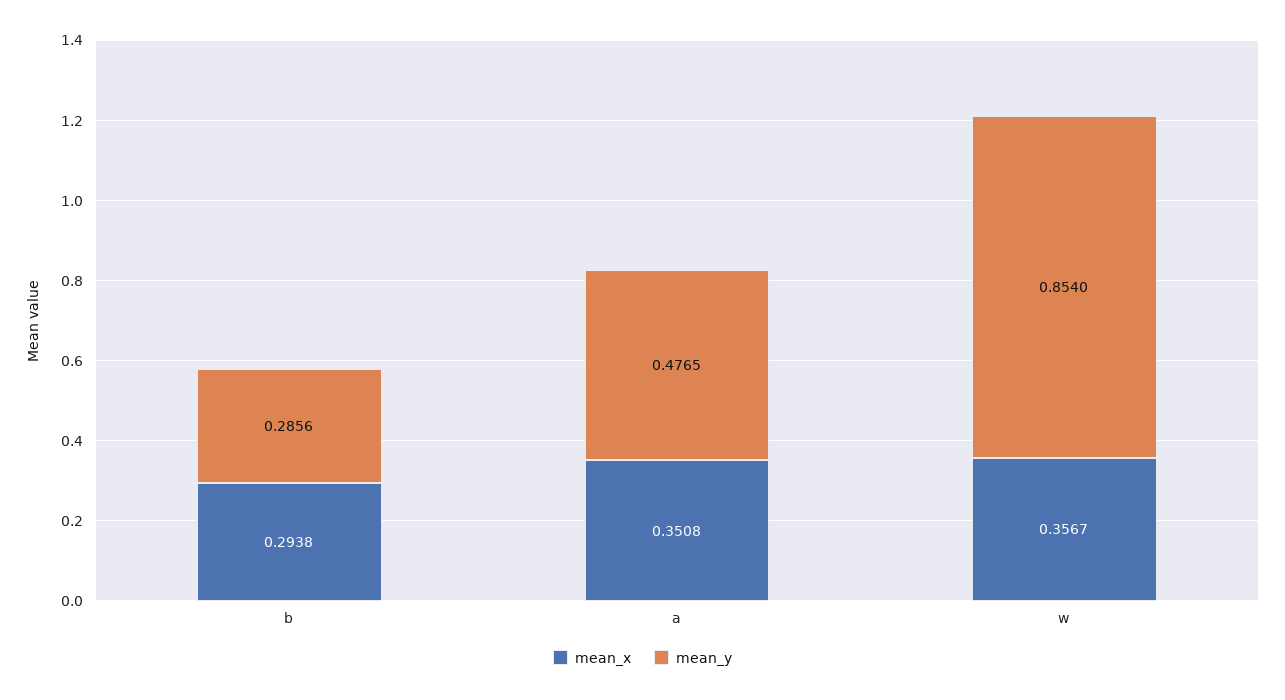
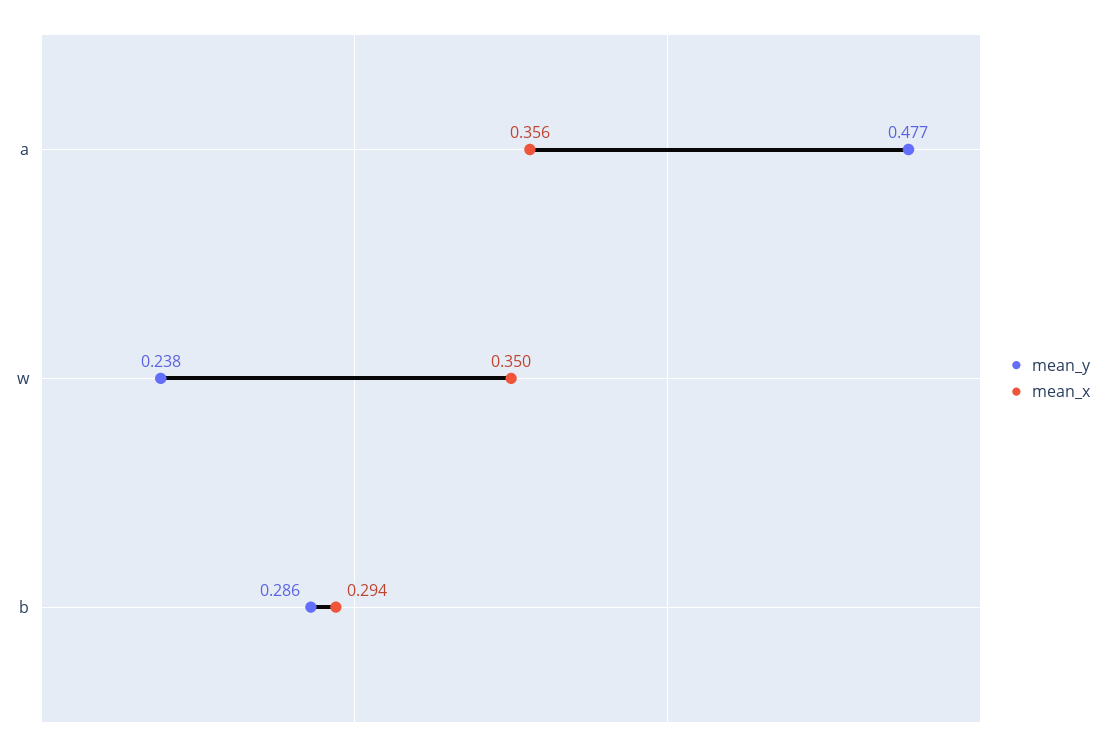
mean_x, a: 0.3508 -> 0.356
mean_x, w: 0.3567 -> 0.35
mean_y, w: 0.854 -> 0.238

